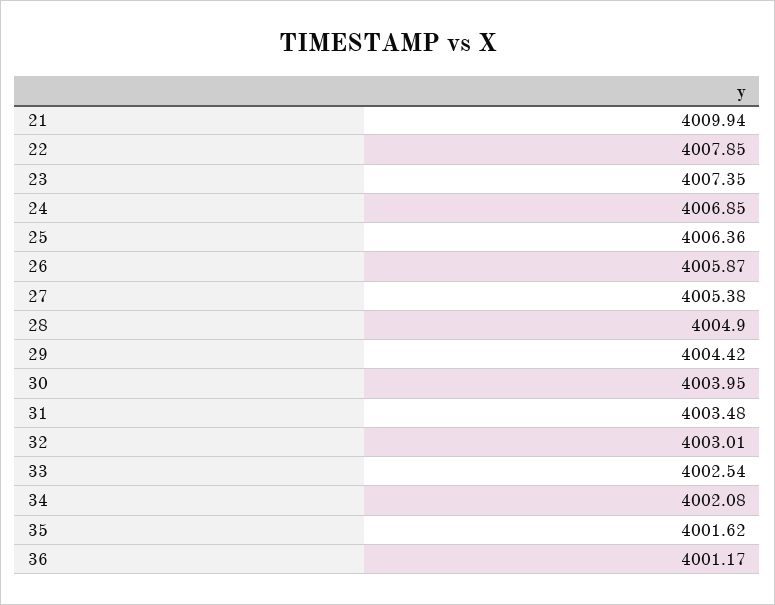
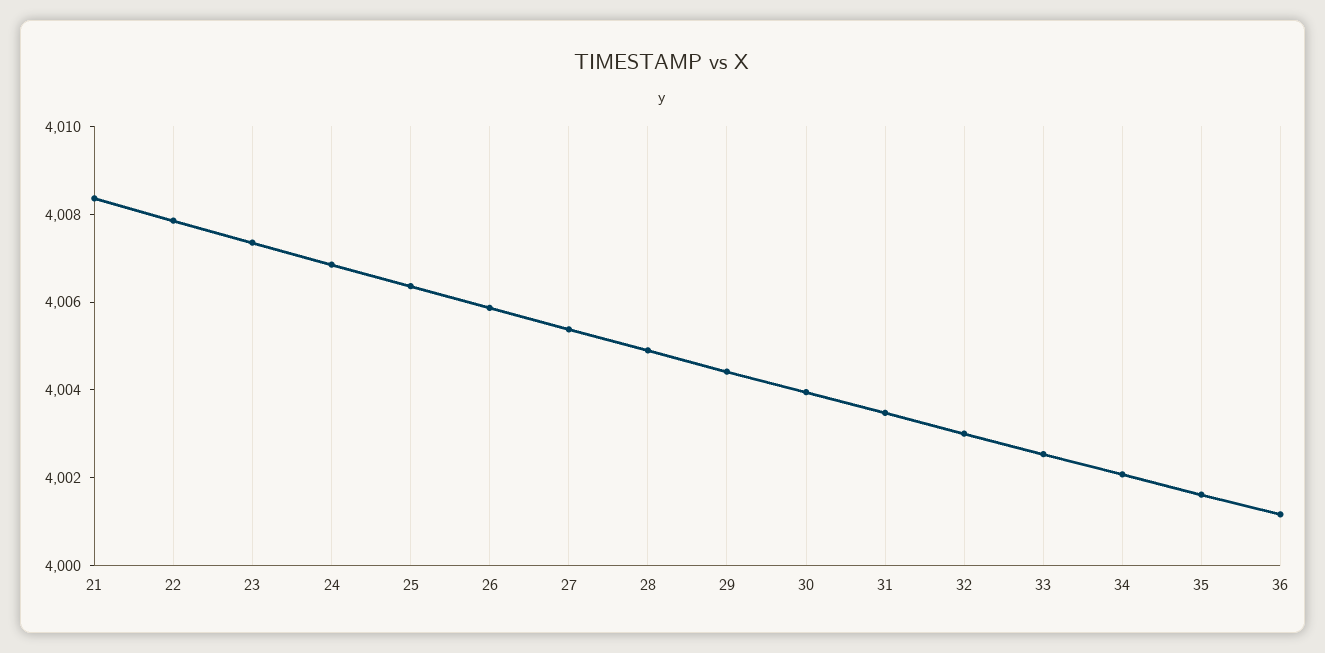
21: 4009.94 -> 4008.5

